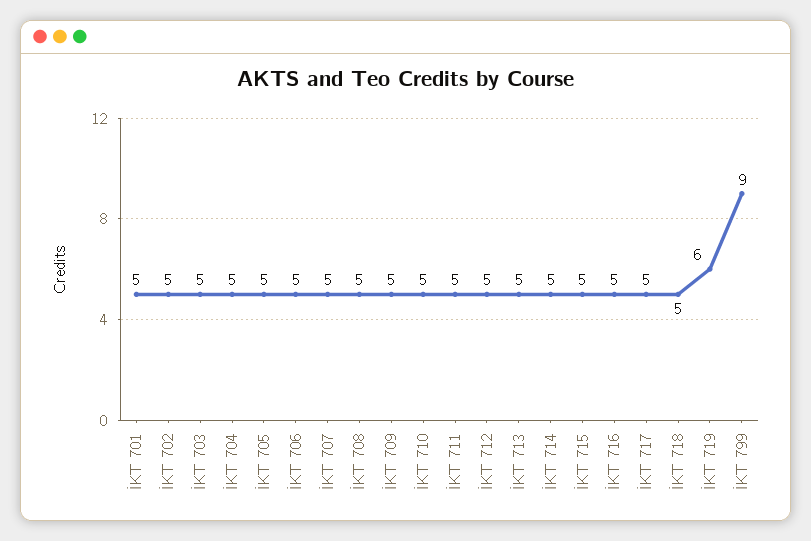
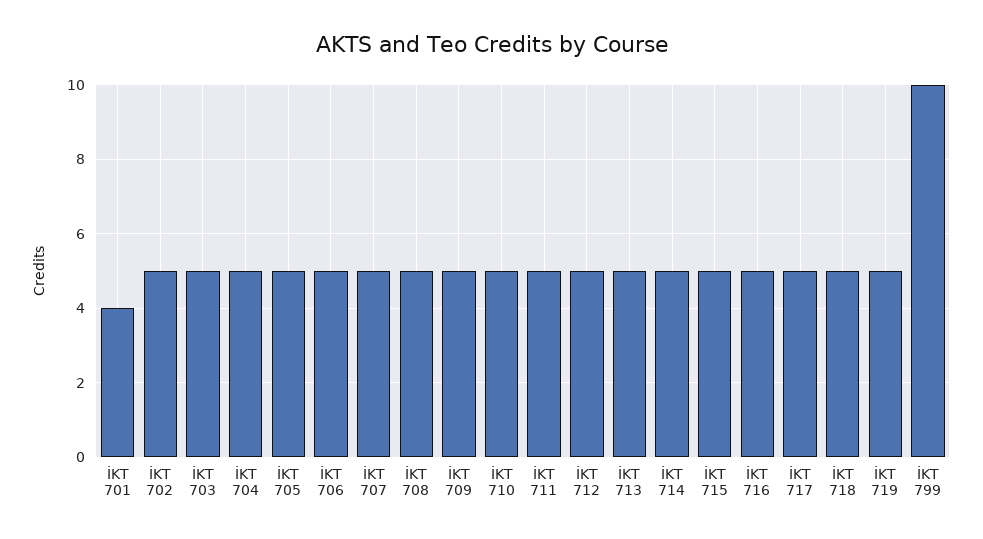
İKT 701: 5 -> 4
İKT 719: 6 -> 5
İKT 799: 9 -> 10

